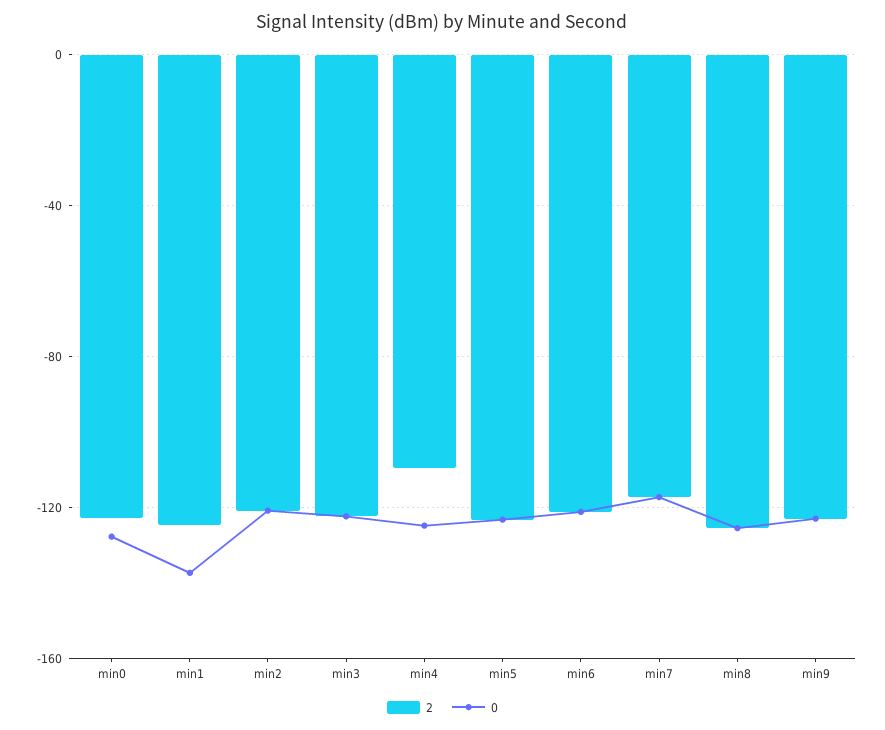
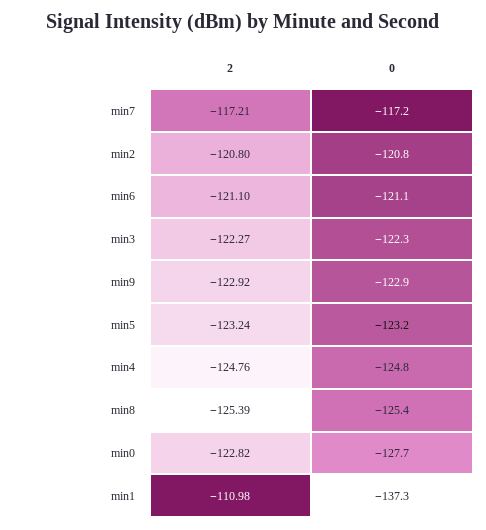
2, min1: -125 -> -110.98
2, min4: -110 -> -124.76

